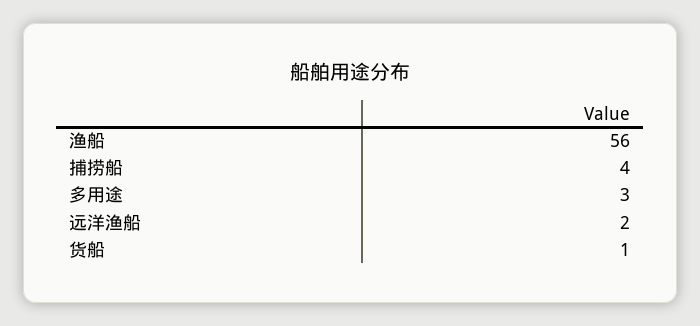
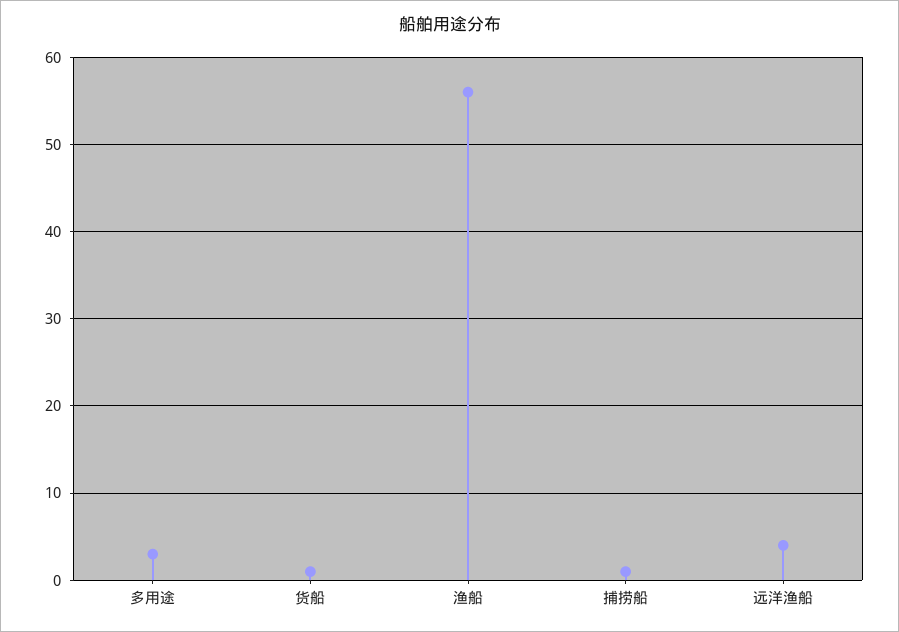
捕捞船: 4 -> 1
远洋渔船: 2 -> 4

